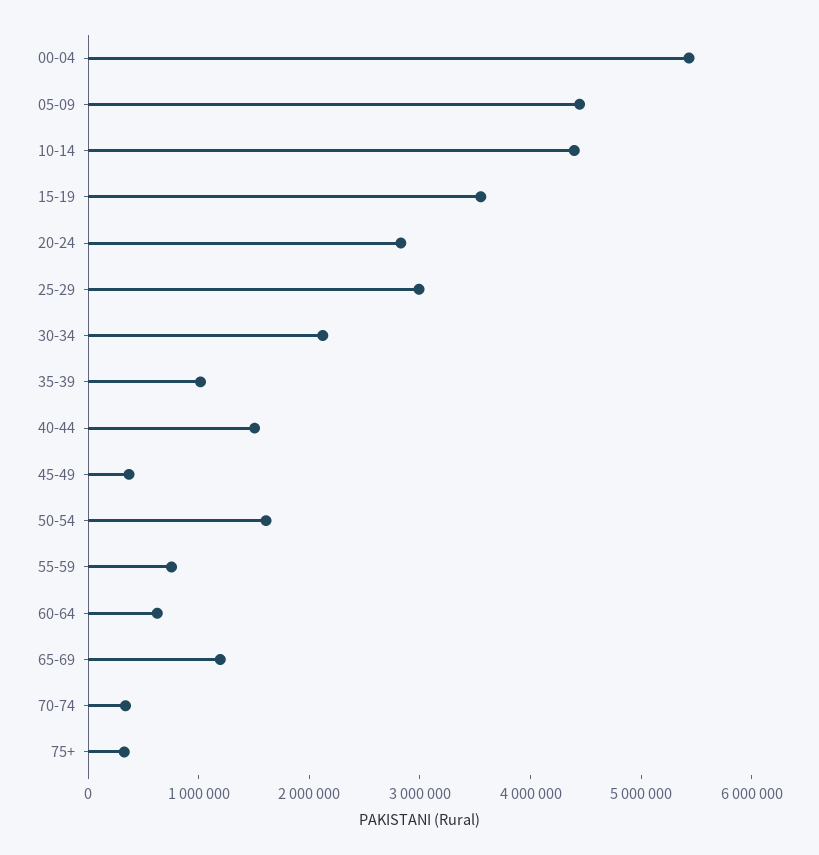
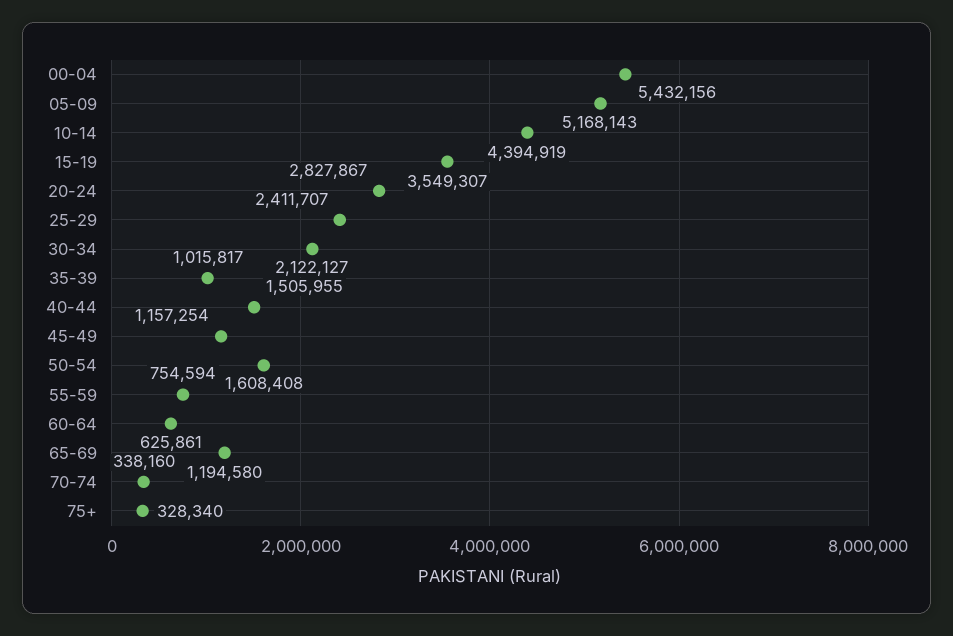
05-09: 4400000 -> 5168143
25-29: 3000000 -> 2411707
45-49: 400000 -> 1157254

